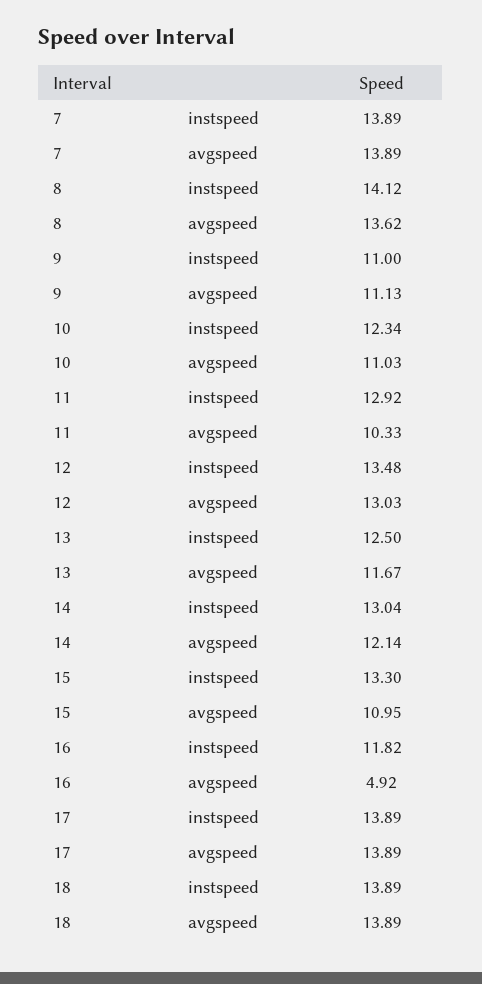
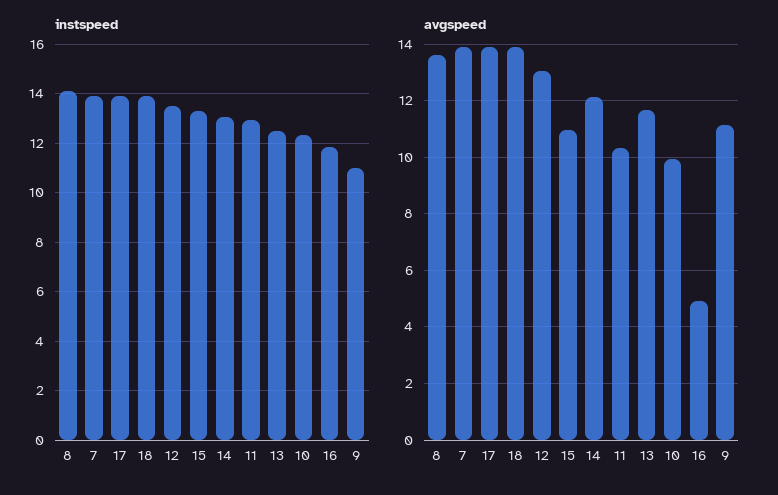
avgspeed, 10: 11.03 -> 10

